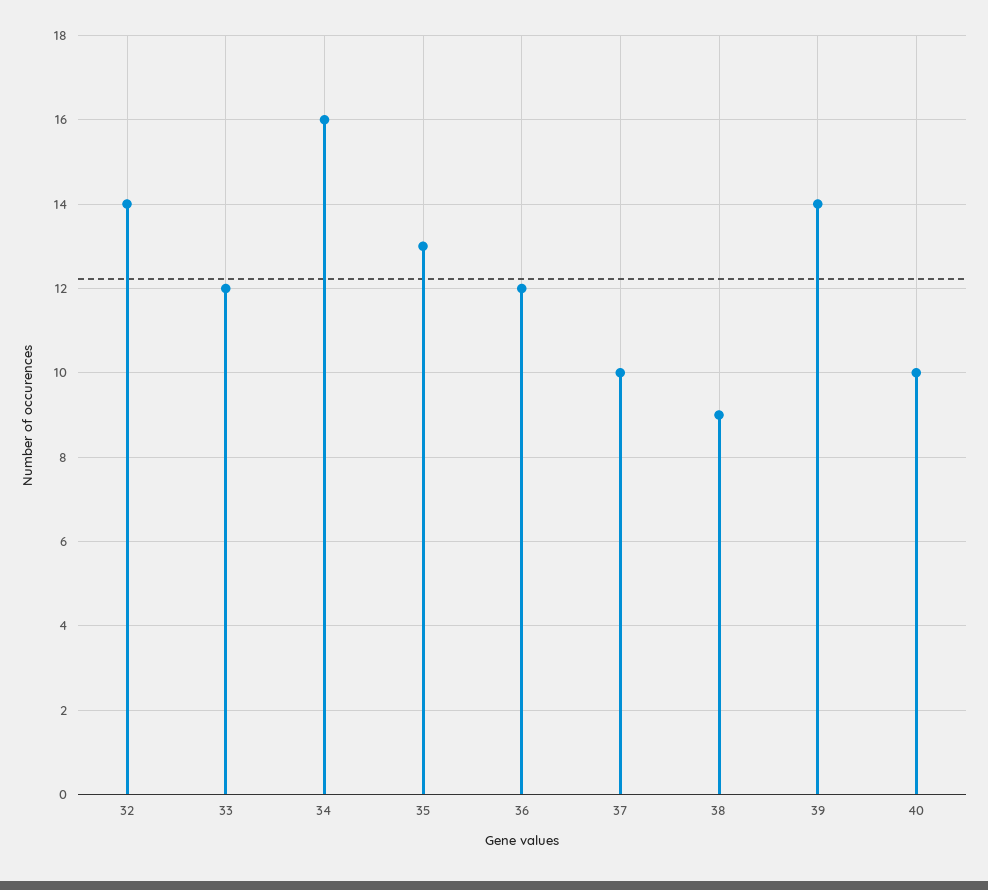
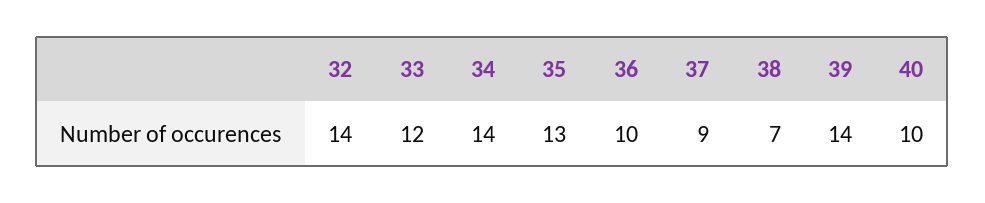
34: 16 -> 14
36: 12 -> 10
37: 10 -> 9
38: 9 -> 7

